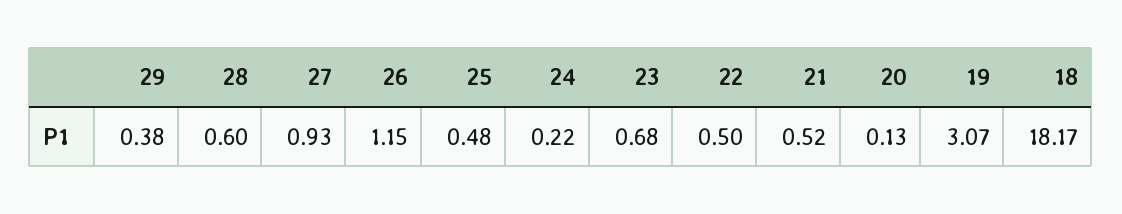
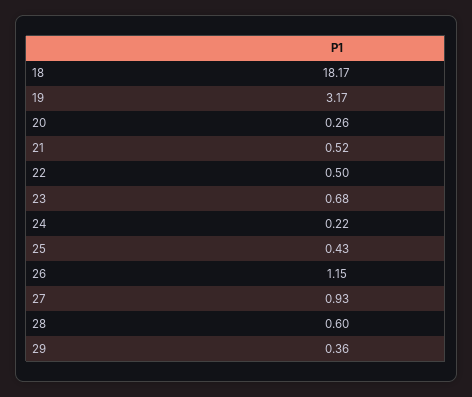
29: 0.38 -> 0.36
25: 0.48 -> 0.43
20: 0.13 -> 0.26
19: 3.07 -> 3.17

